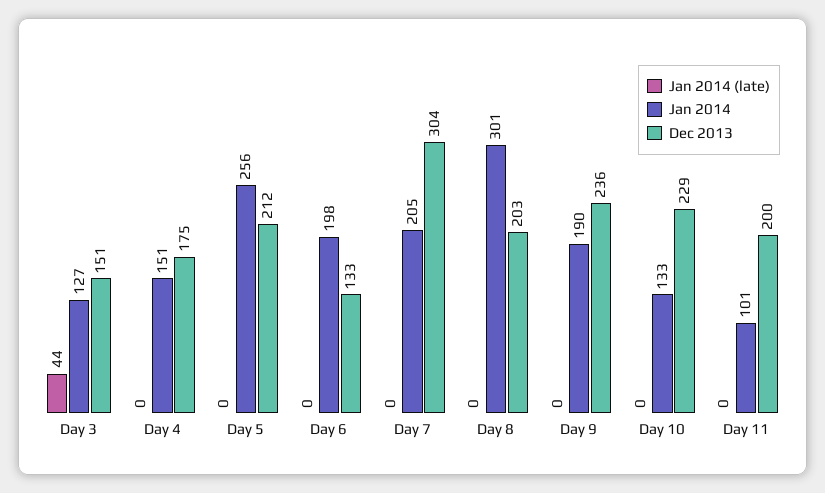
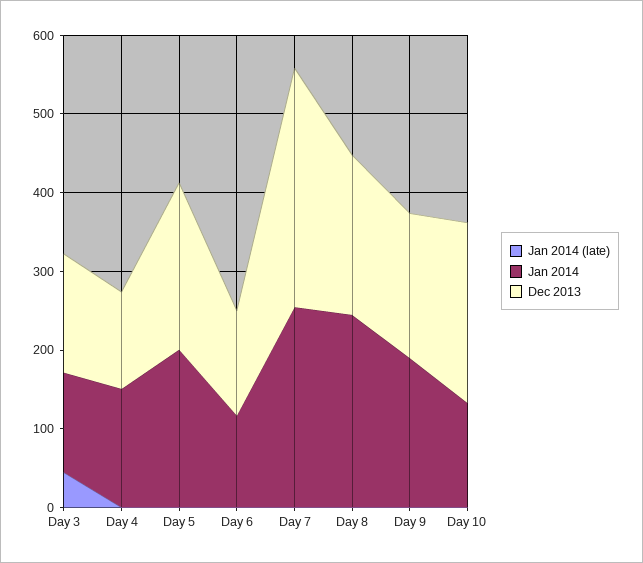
Dec 2013, Day 4: 175 -> 120
Jan 2014, Day 5: 256 -> 200
Jan 2014, Day 6: 198 -> 120
Jan 2014, Day 7: 205 -> 260
Jan 2014, Day 8: 301 -> 240
Dec 2013, Day 9: 236 -> 180
Jan 2014 (late), Day 11: 0 -> none
Jan 2014, Day 11: 101 -> none
Dec 2013, Day 11: 200 -> none

